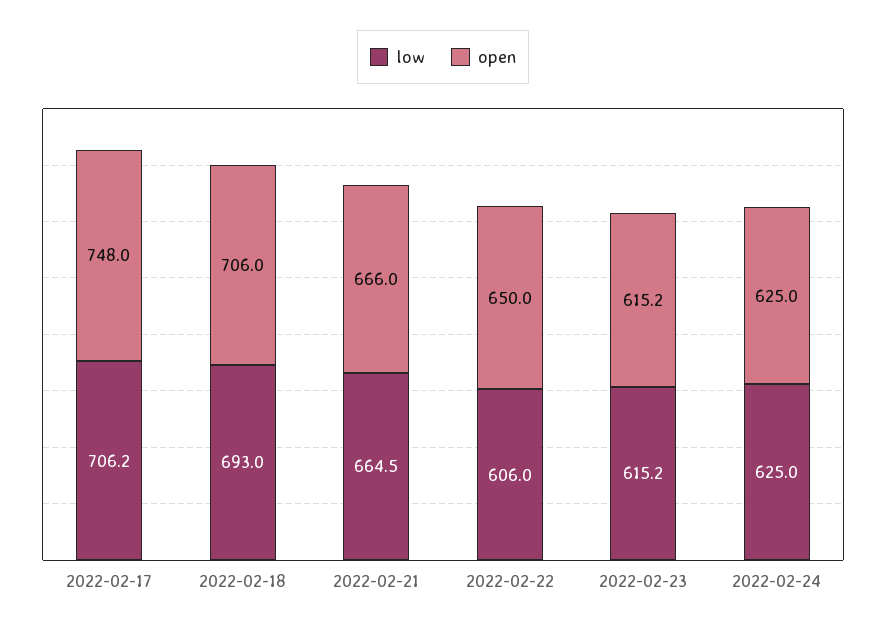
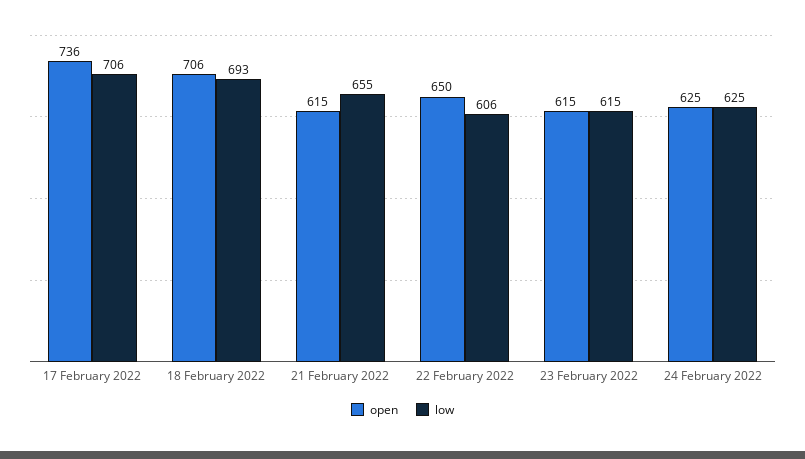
open, 2022-02-17: 748 -> 736
low, 2022-02-21: 664.5 -> 655
open, 2022-02-21: 666 -> 615

